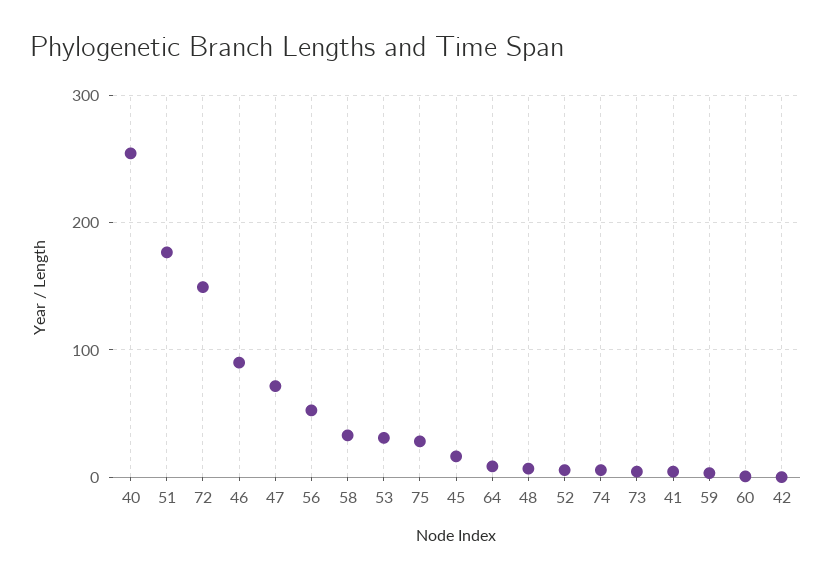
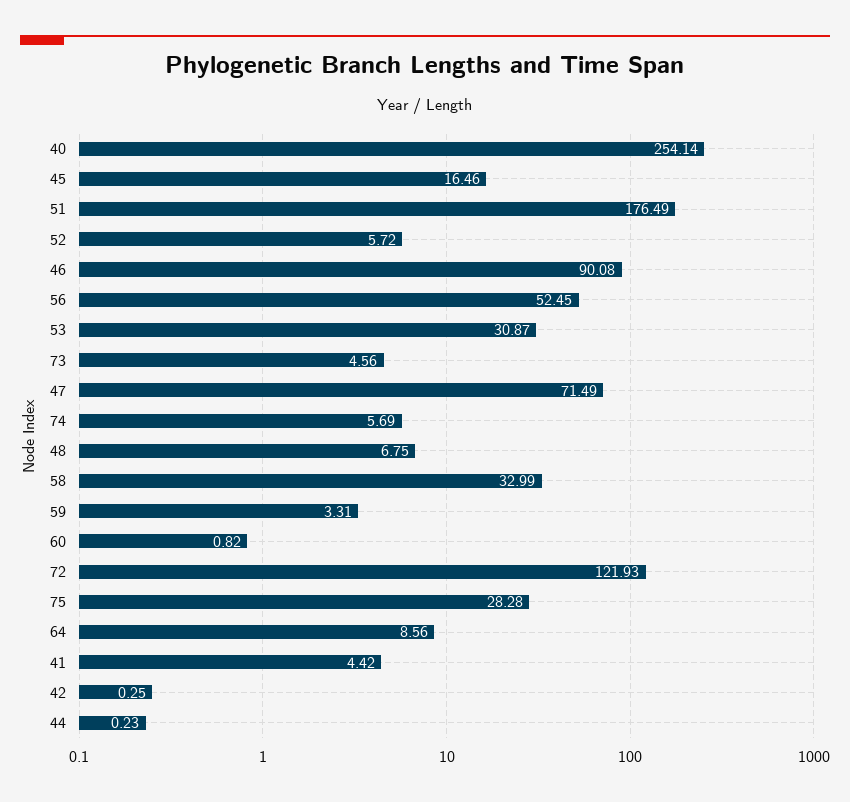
72: 150 -> 121.93
44: none -> 0.23

